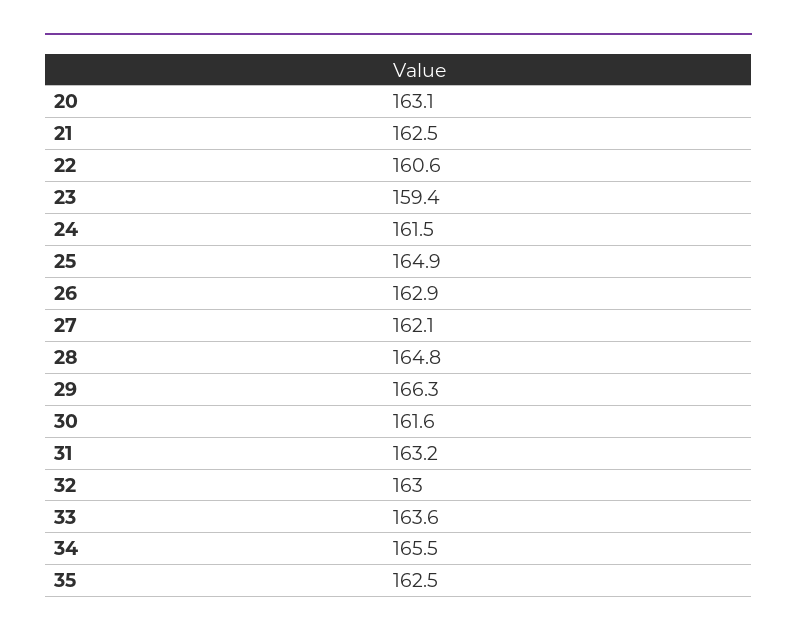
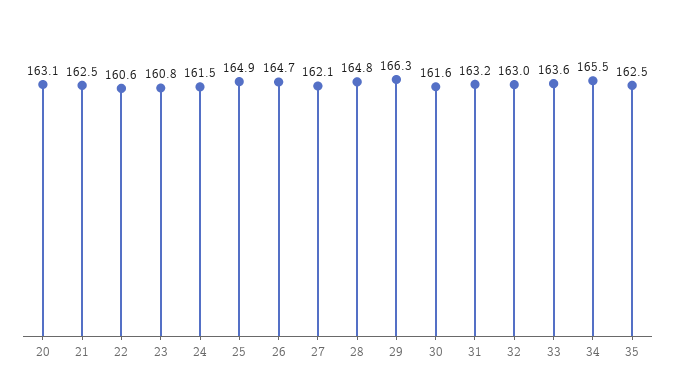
23: 159.4 -> 160.8
26: 162.9 -> 164.7

